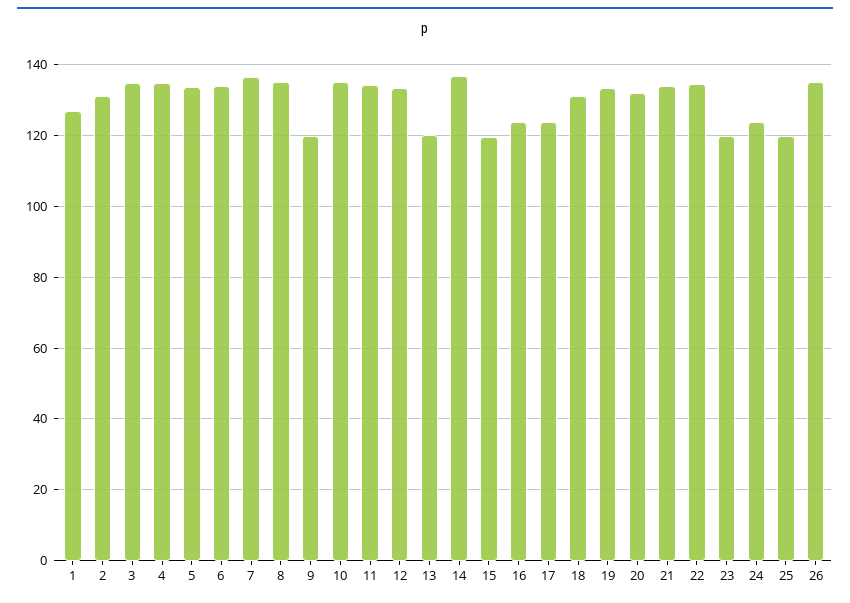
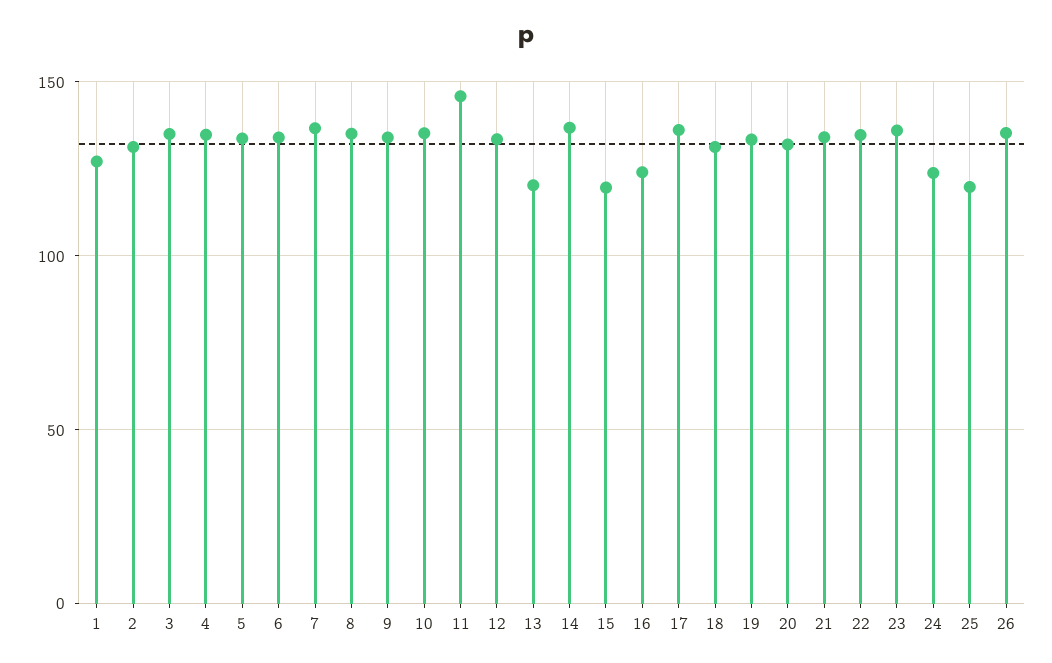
9: 120 -> 135
11: 134 -> 145
17: 124 -> 135
23: 120 -> 135

